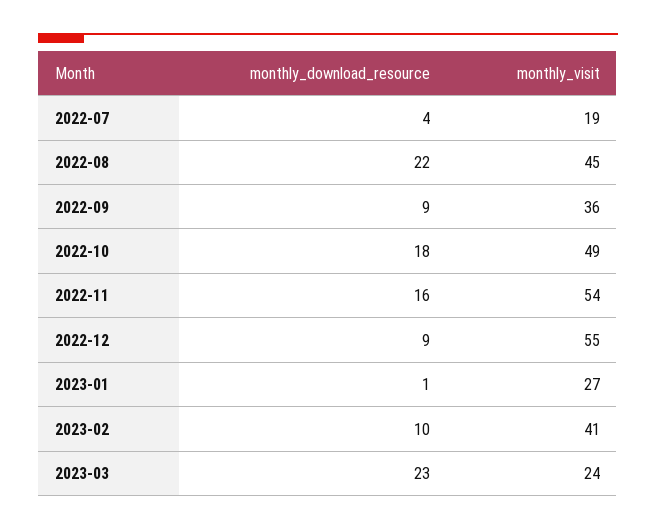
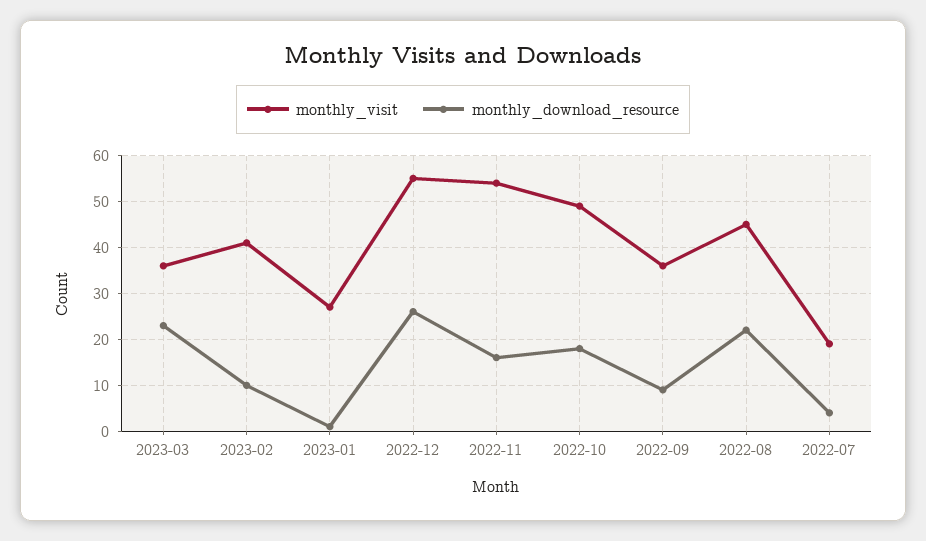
monthly_download_resource, 2022-12: 9 -> 25
monthly_visit, 2023-03: 24 -> 35

